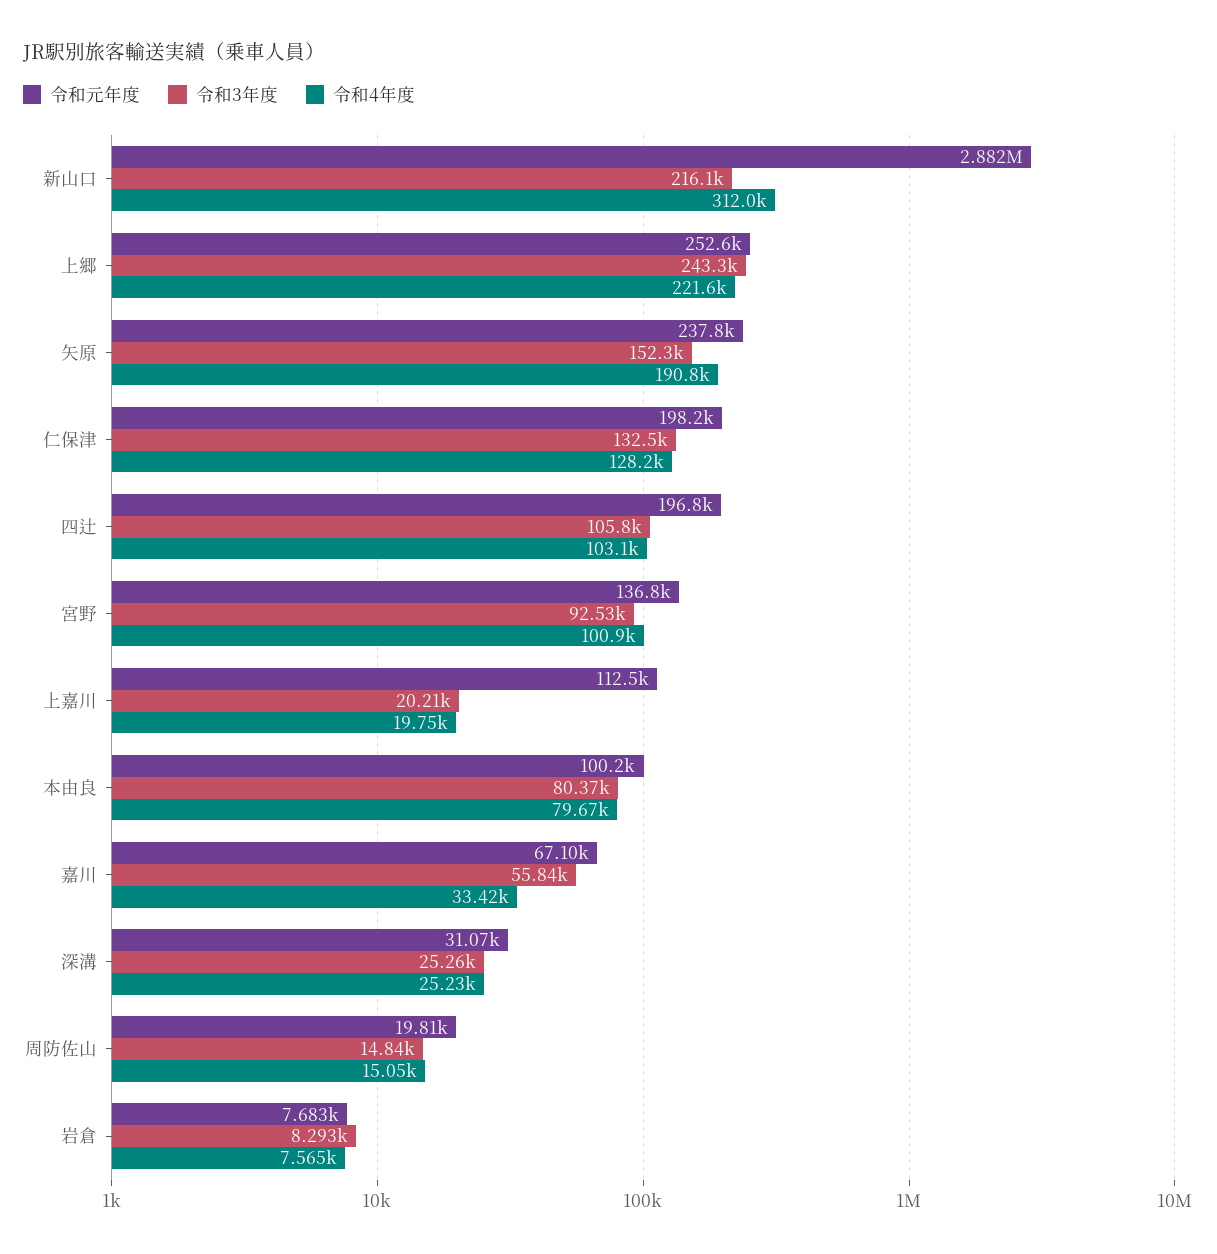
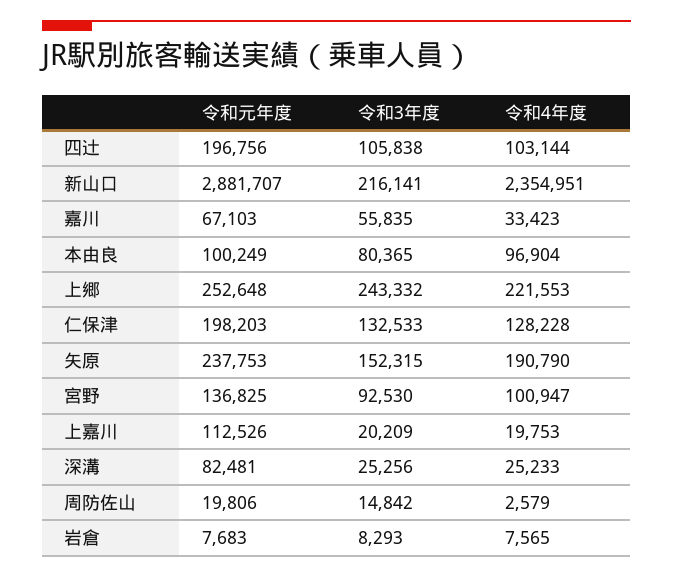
令和4年度, 新山口: 312000 -> 2354951
令和4年度, 本由良: 79670 -> 96904
令和元年度, 深溝: 31070 -> 82481
令和4年度, 周防佐山: 15050 -> 2579

